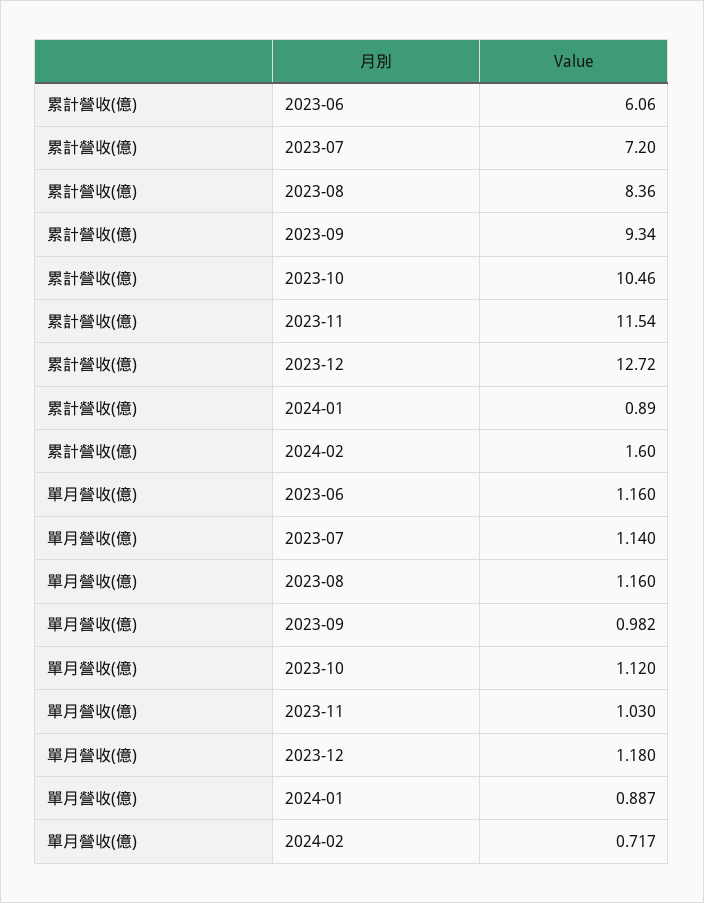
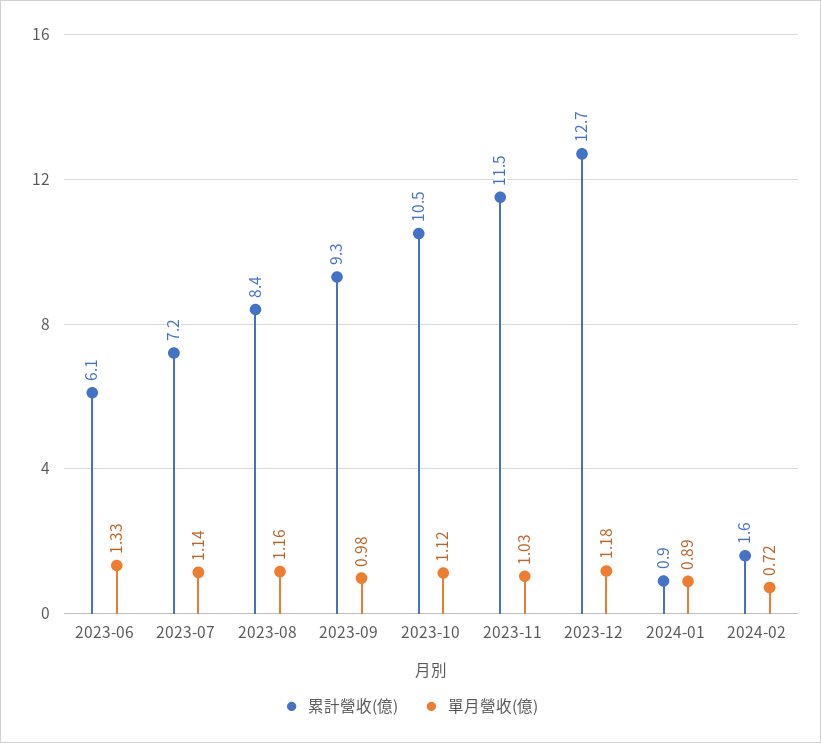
單月營收(億), 2023-06: 1.16 -> 1.33

